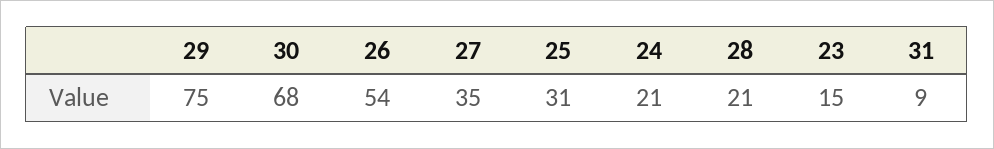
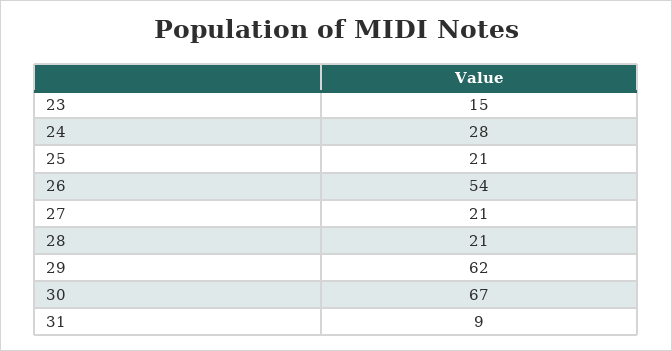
29: 75 -> 62
30: 68 -> 67
27: 35 -> 21
25: 31 -> 21
24: 21 -> 28

